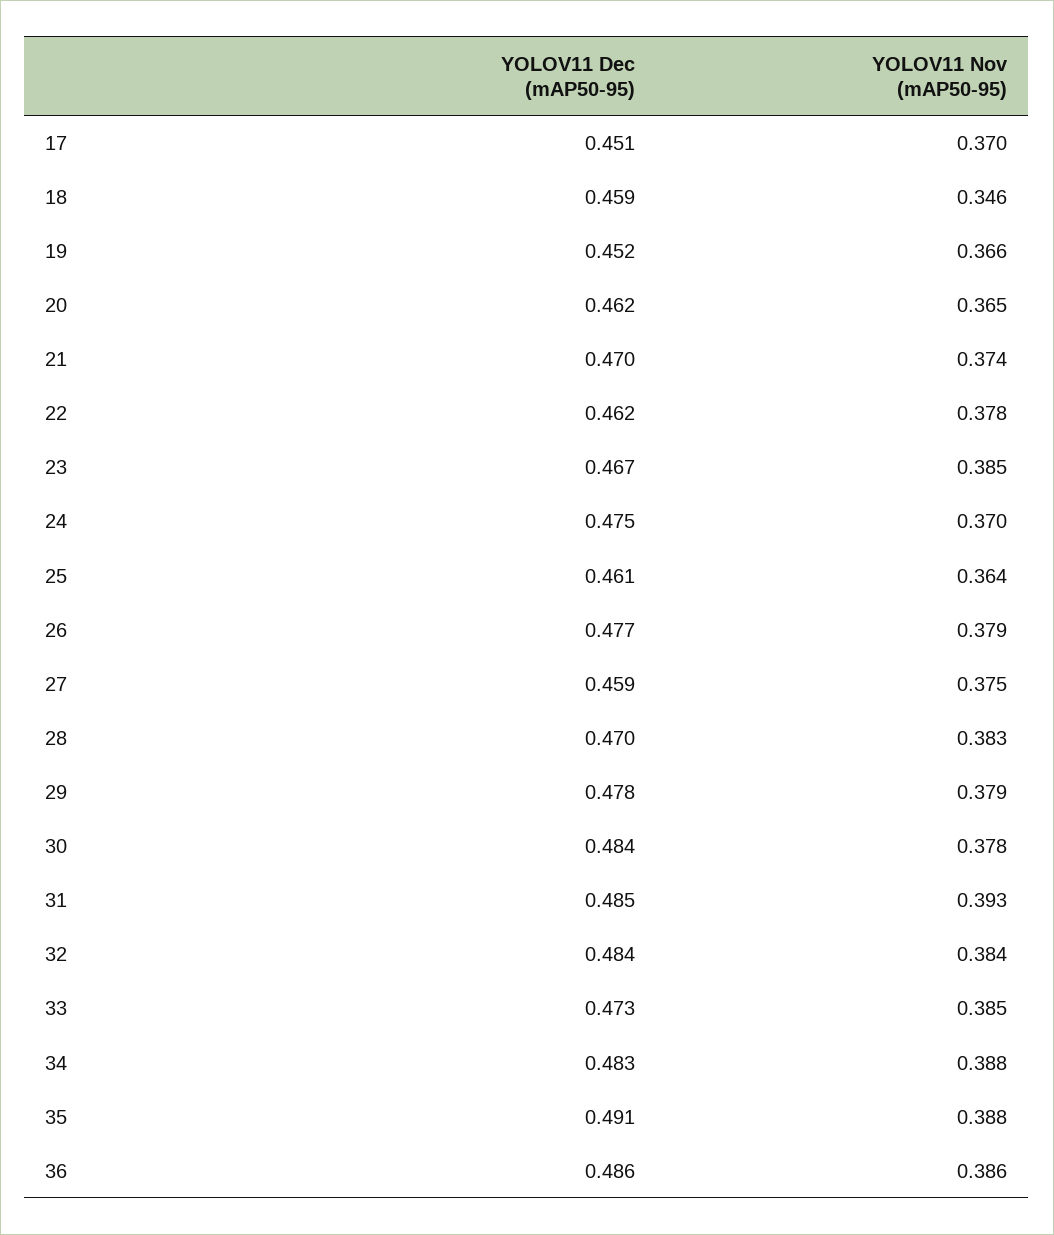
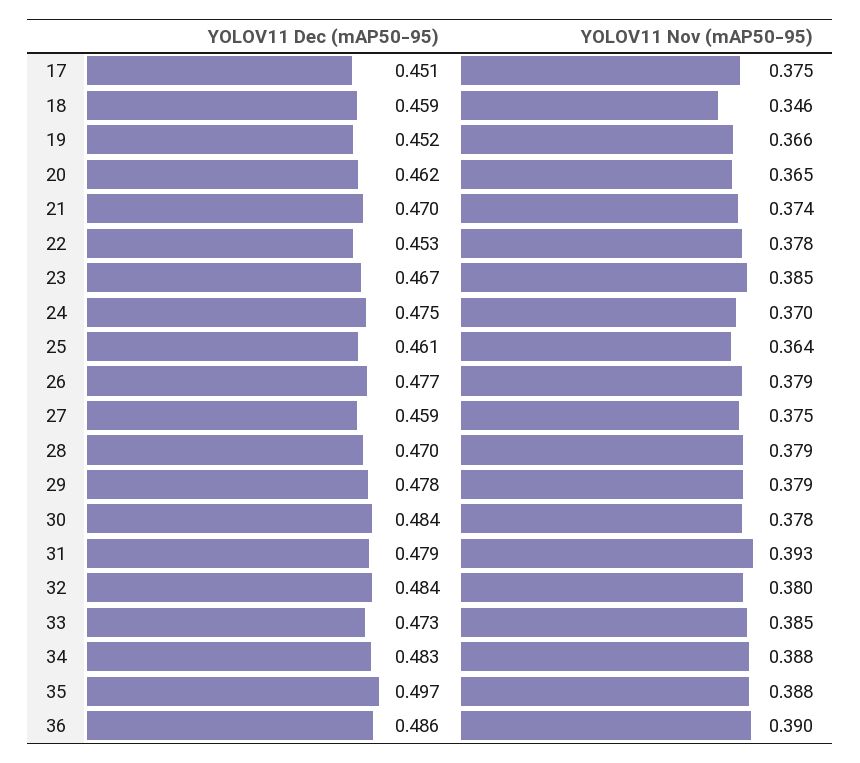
YOLOV11 Nov (mAP50-95), 17: 0.37 -> 0.375
YOLOV11 Dec (mAP50-95), 22: 0.462 -> 0.453
YOLOV11 Nov (mAP50-95), 28: 0.383 -> 0.379
YOLOV11 Dec (mAP50-95), 31: 0.485 -> 0.479
YOLOV11 Nov (mAP50-95), 32: 0.384 -> 0.38
YOLOV11 Dec (mAP50-95), 35: 0.491 -> 0.497
YOLOV11 Nov (mAP50-95), 36: 0.386 -> 0.39

